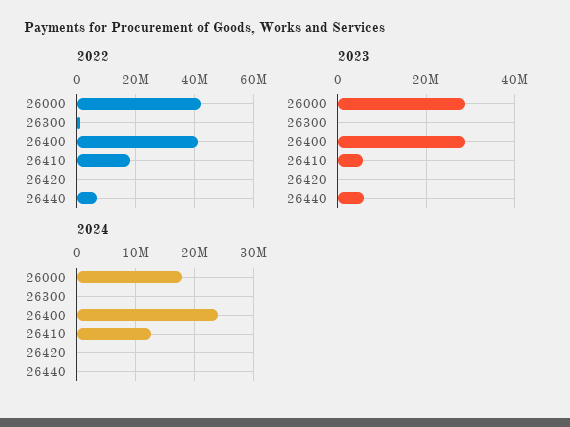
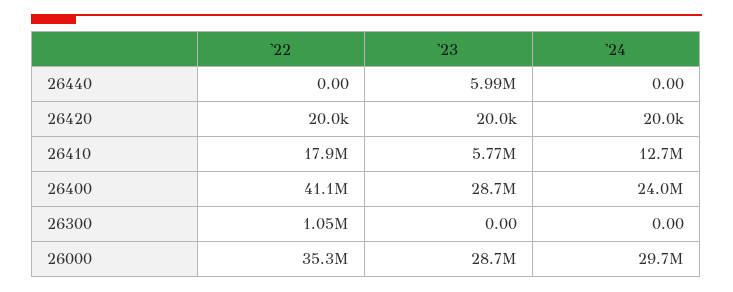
2022, 26000: 42500000 -> 35300000
2022, 26440: 7500000 -> 0
2024, 26000: 18000000 -> 29700000

